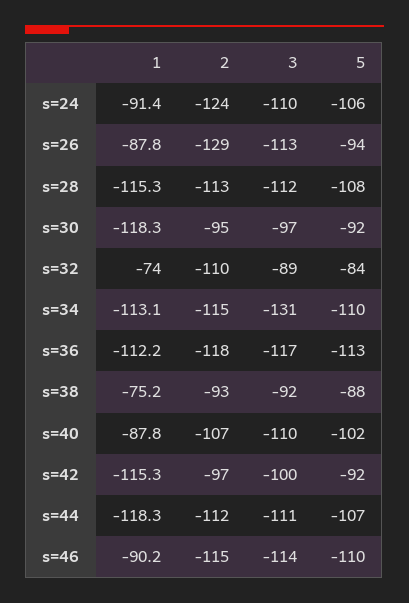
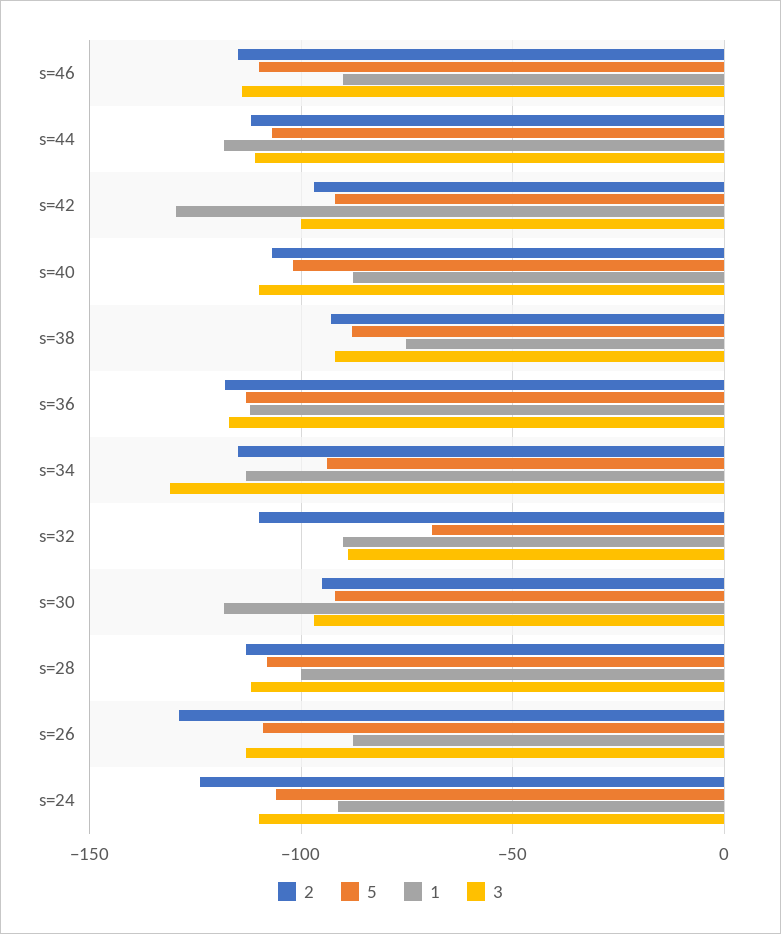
5, s=26: -94 -> -110
1, s=28: -115.3 -> -100
1, s=32: -74 -> -90
5, s=32: -84 -> -70
5, s=34: -110 -> -95
1, s=42: -115.3 -> -130

